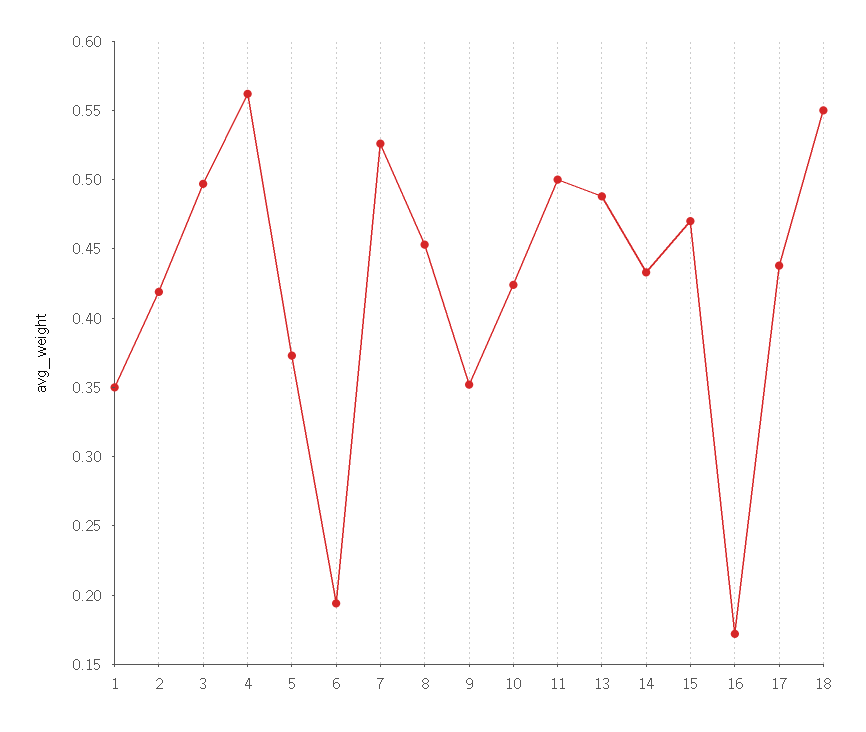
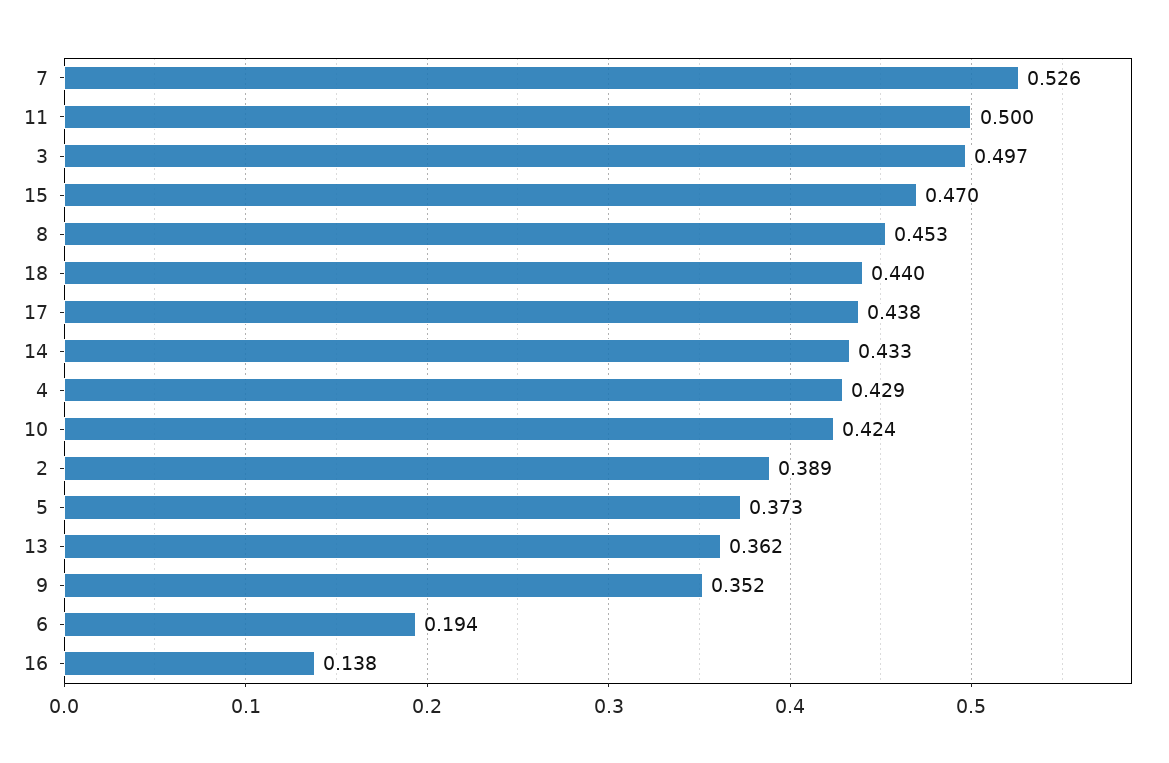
1: 0.35 -> none
2: 0.42 -> 0.389
4: 0.56 -> 0.429
13: 0.49 -> 0.362
16: 0.17 -> 0.138
18: 0.55 -> 0.44

